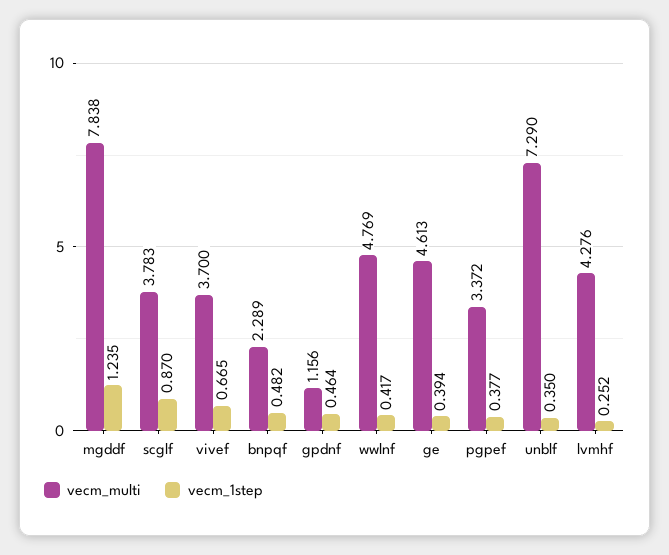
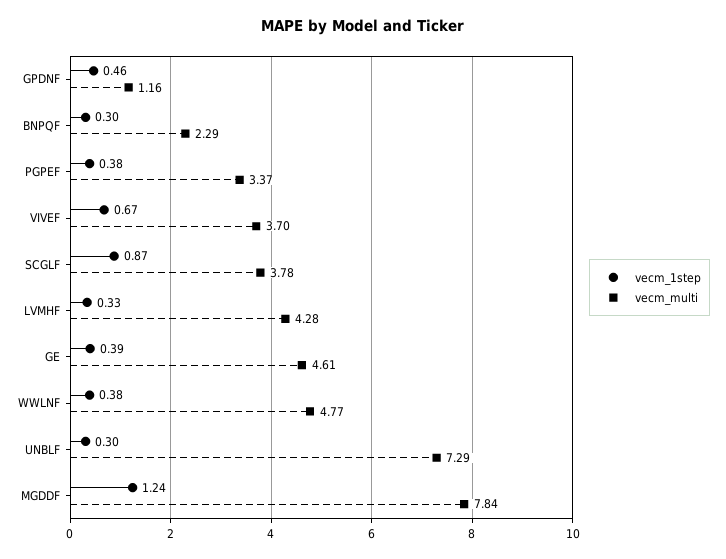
vecm_1step, bnpqf: 0.482 -> 0.3
vecm_1step, wwlnf: 0.417 -> 0.38
vecm_1step, unblf: 0.35 -> 0.3
vecm_1step, lvmhf: 0.252 -> 0.33

